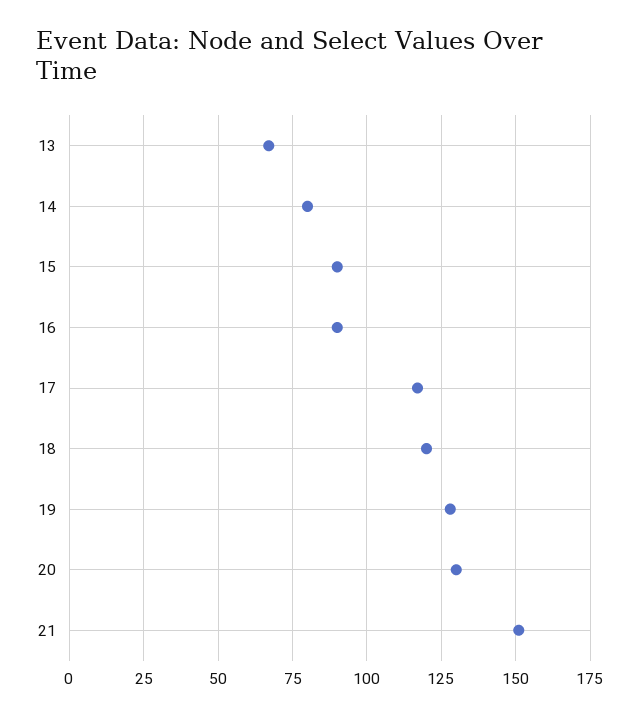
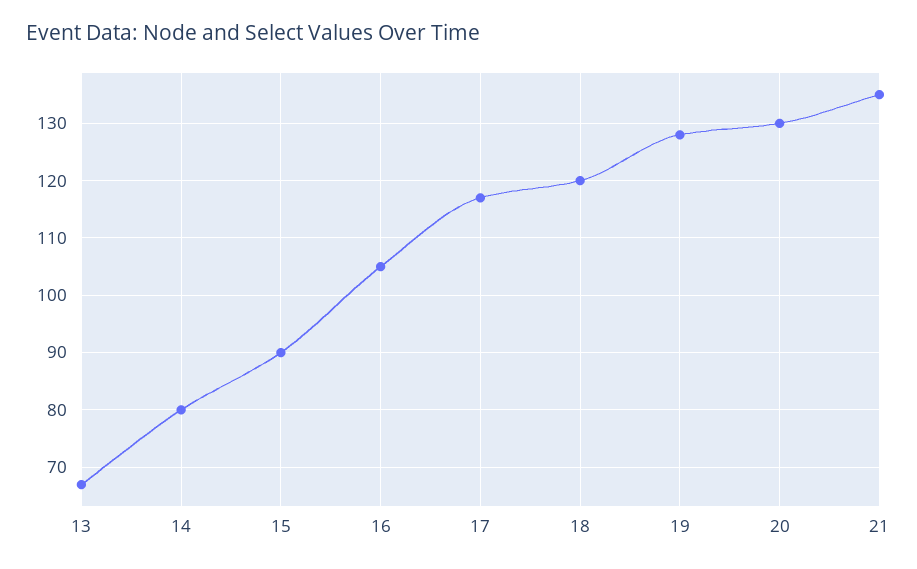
16: 90 -> 105
21: 150 -> 135

